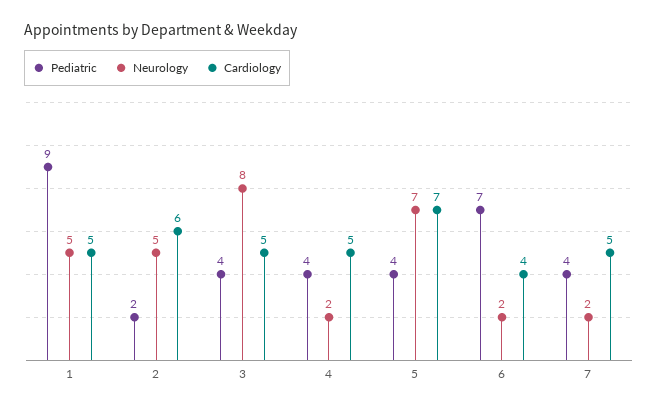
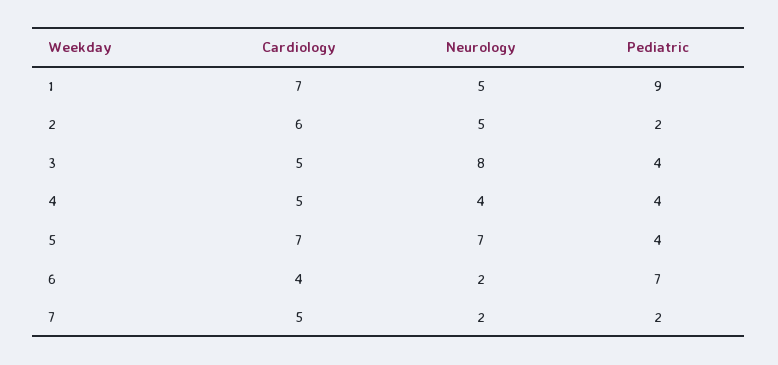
Cardiology, 1: 5 -> 7
Neurology, 4: 2 -> 4
Pediatric, 7: 4 -> 2

